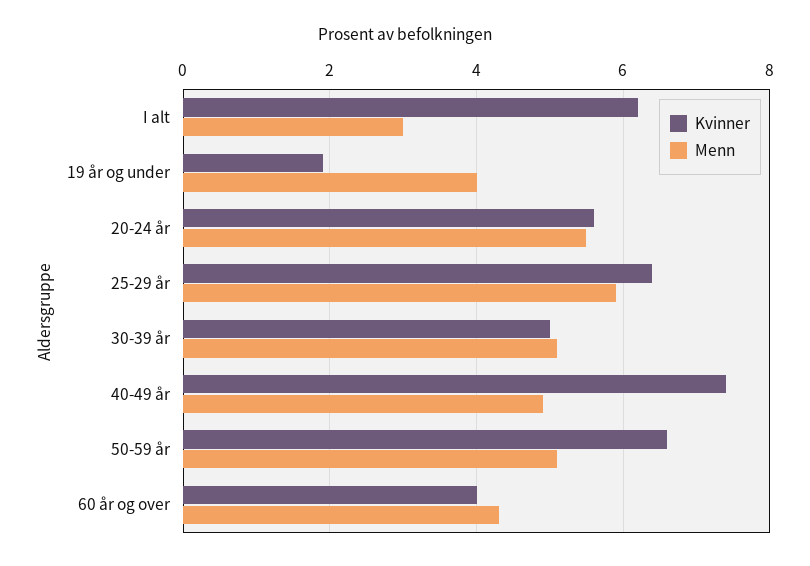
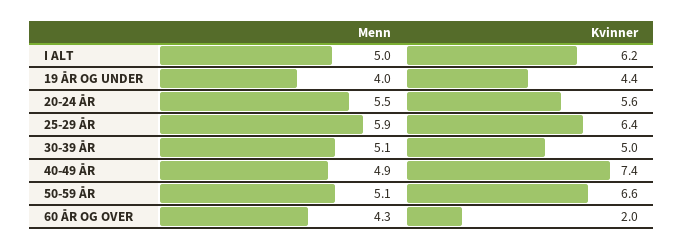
Menn, I alt: 3 -> 5
Kvinner, 19 år og under: 2 -> 4.4
Kvinner, 60 år og over: 4 -> 2

